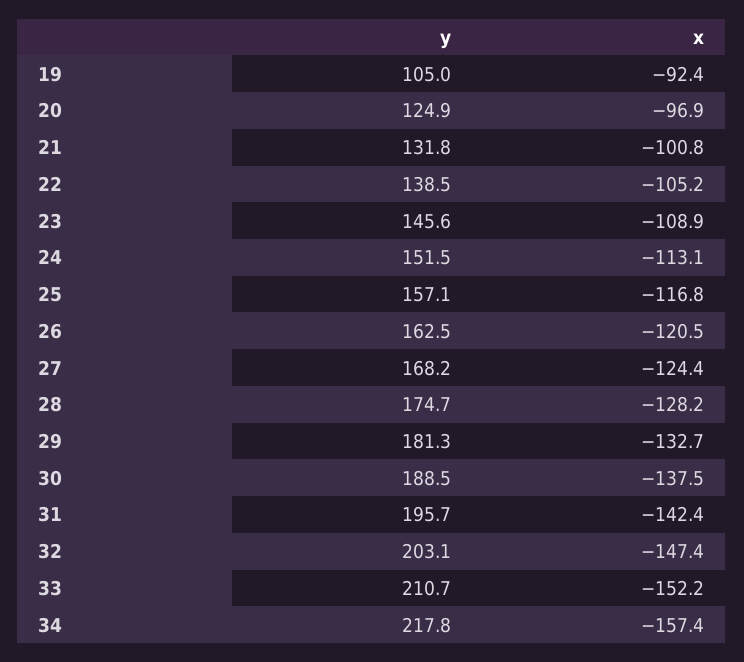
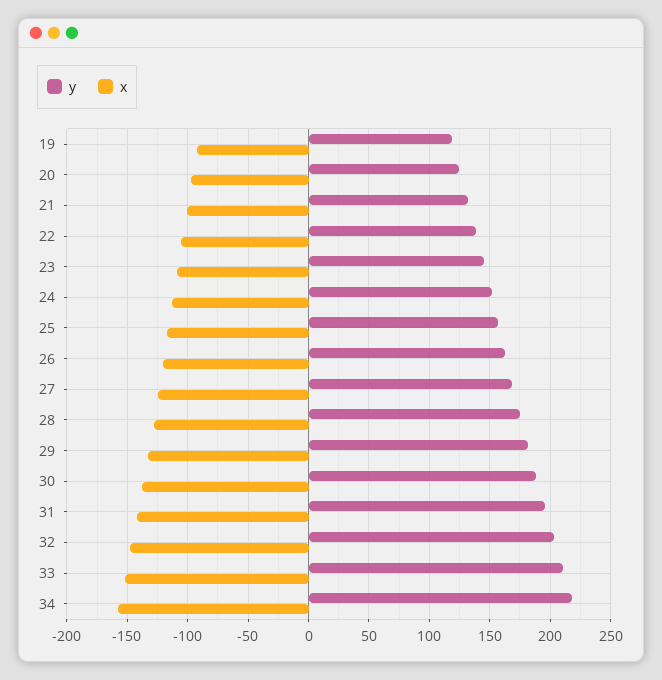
y, 19: 105 -> 120

